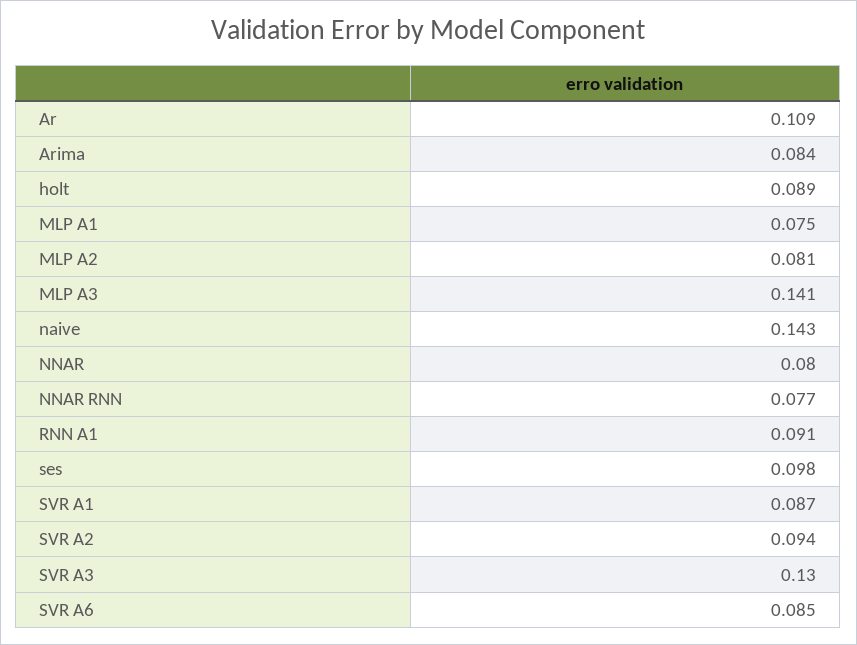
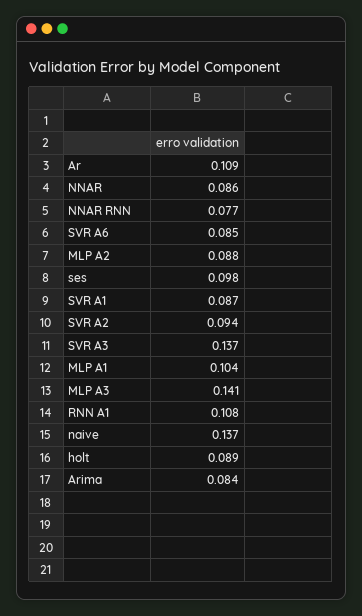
MLP A1: 0.075 -> 0.104
MLP A2: 0.081 -> 0.088
naive: 0.143 -> 0.137
NNAR: 0.08 -> 0.086
RNN A1: 0.091 -> 0.108
SVR A3: 0.13 -> 0.137

